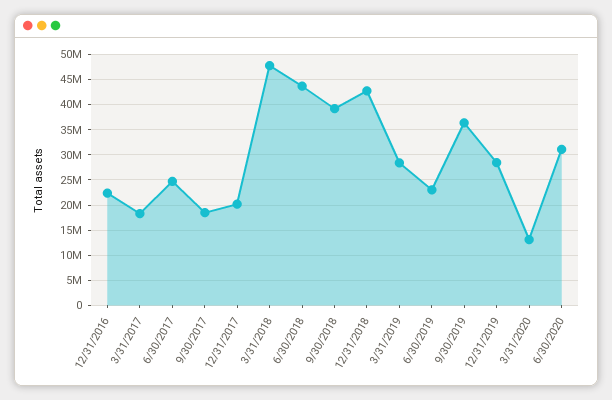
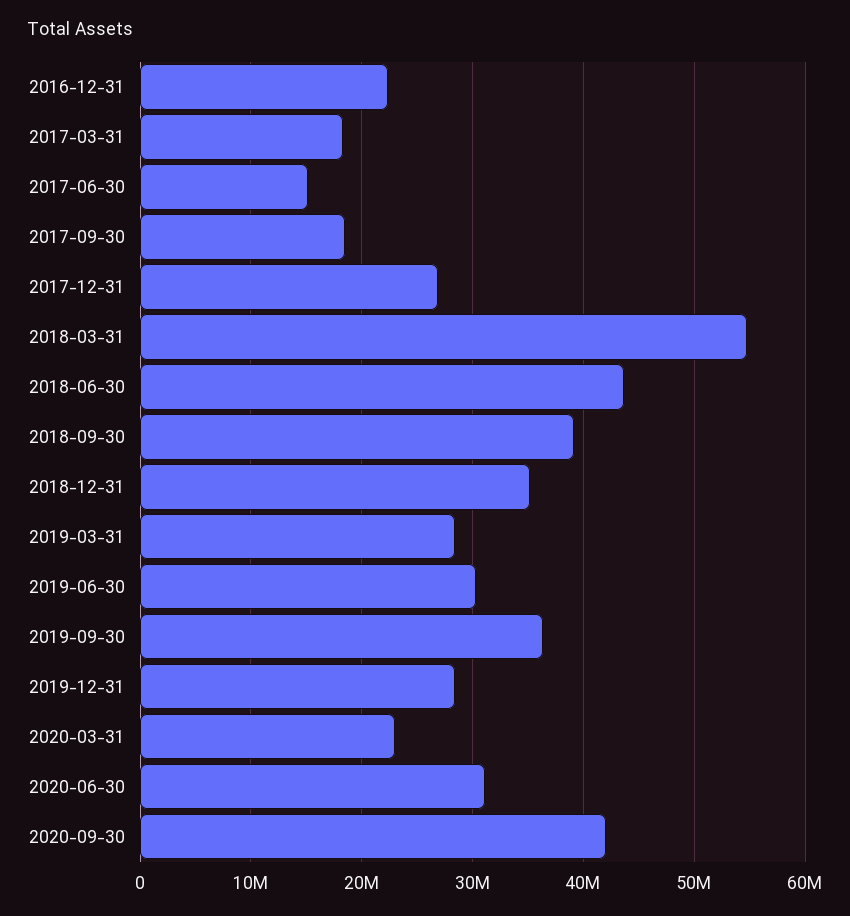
6/30/2017: 25000000 -> 15000000
12/31/2017: 20000000 -> 27000000
3/31/2018: 47500000 -> 55000000
12/31/2018: 42500000 -> 35000000
6/30/2019: 22500000 -> 30000000
3/31/2020: 12500000 -> 23000000
2020-09-30: none -> 42000000

